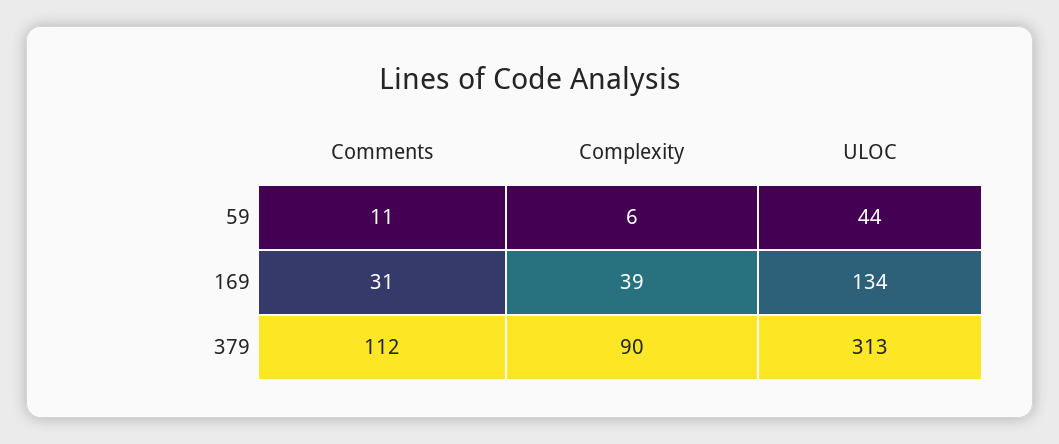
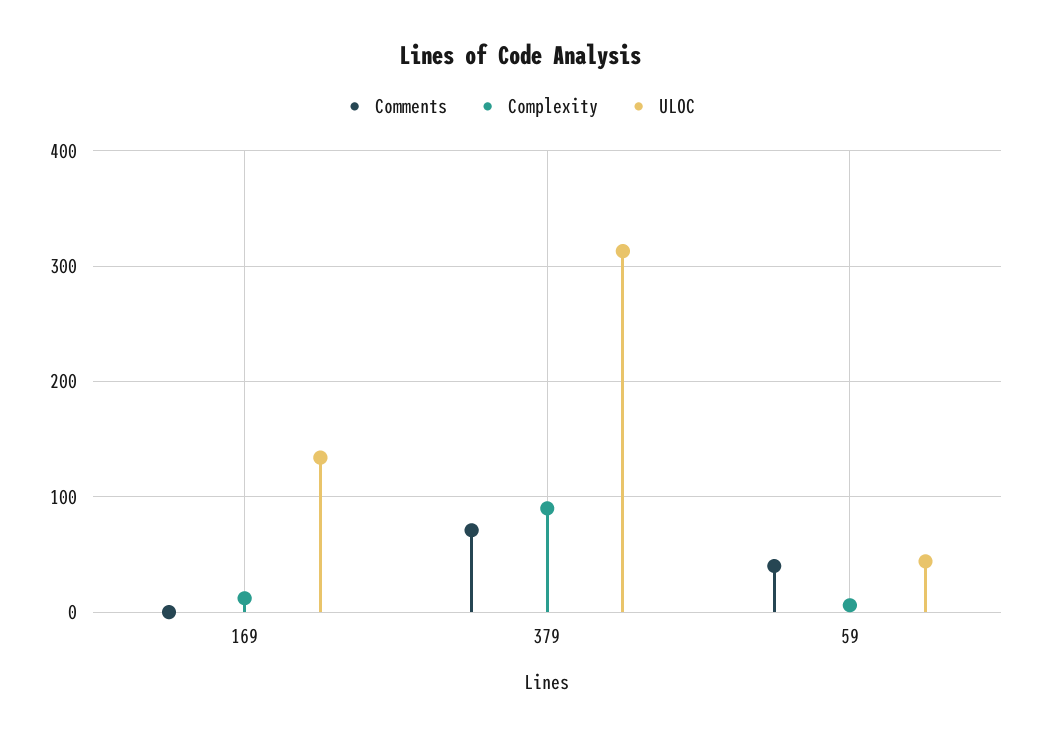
Comments, 59: 11 -> 40
Comments, 169: 31 -> 0
Complexity, 169: 39 -> 10
Comments, 379: 112 -> 70

